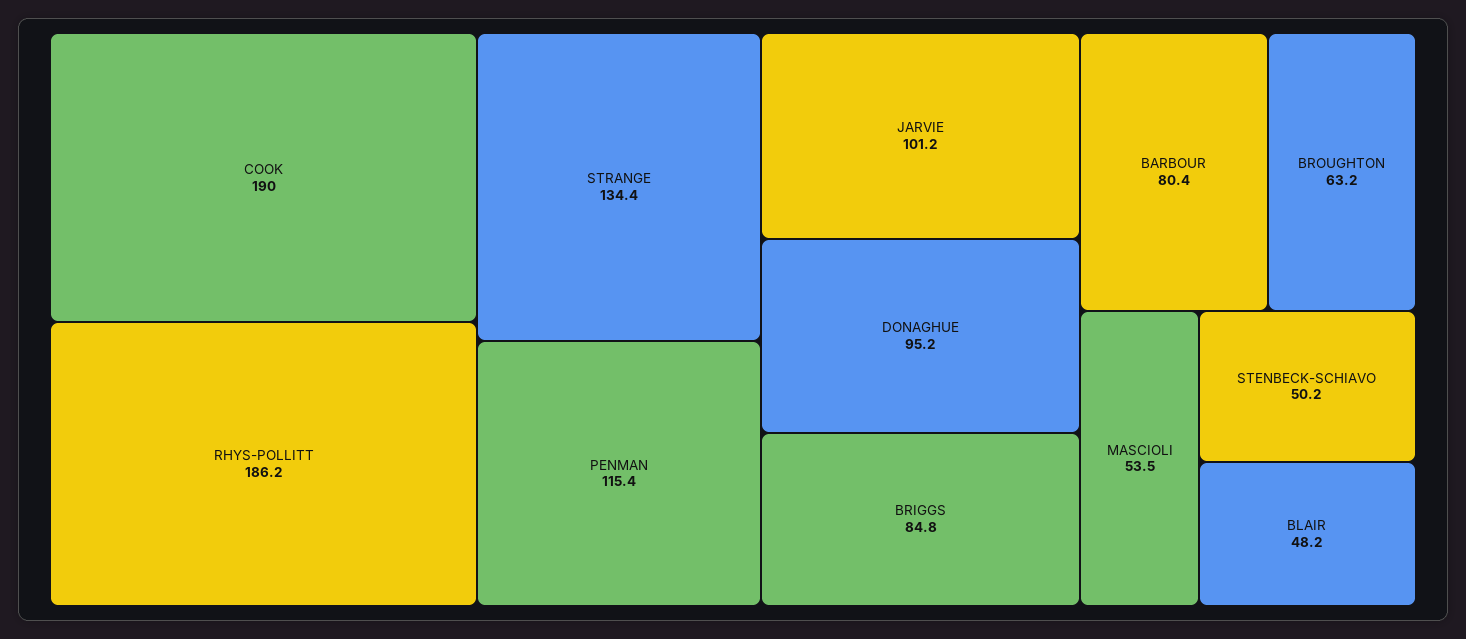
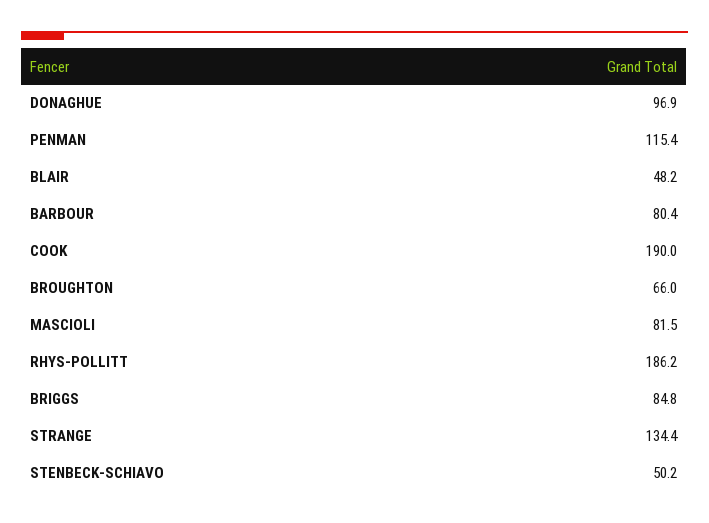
JARVIE: 101.2 -> none
DONAGHUE: 95.2 -> 96.9
BROUGHTON: 63.2 -> 66
MASCIOLI: 53.5 -> 81.5

